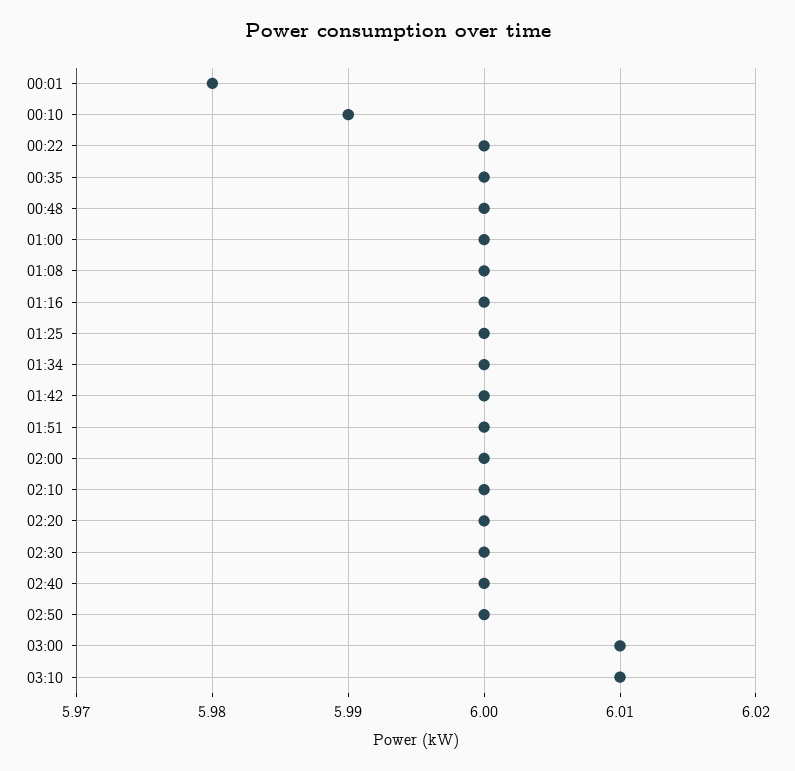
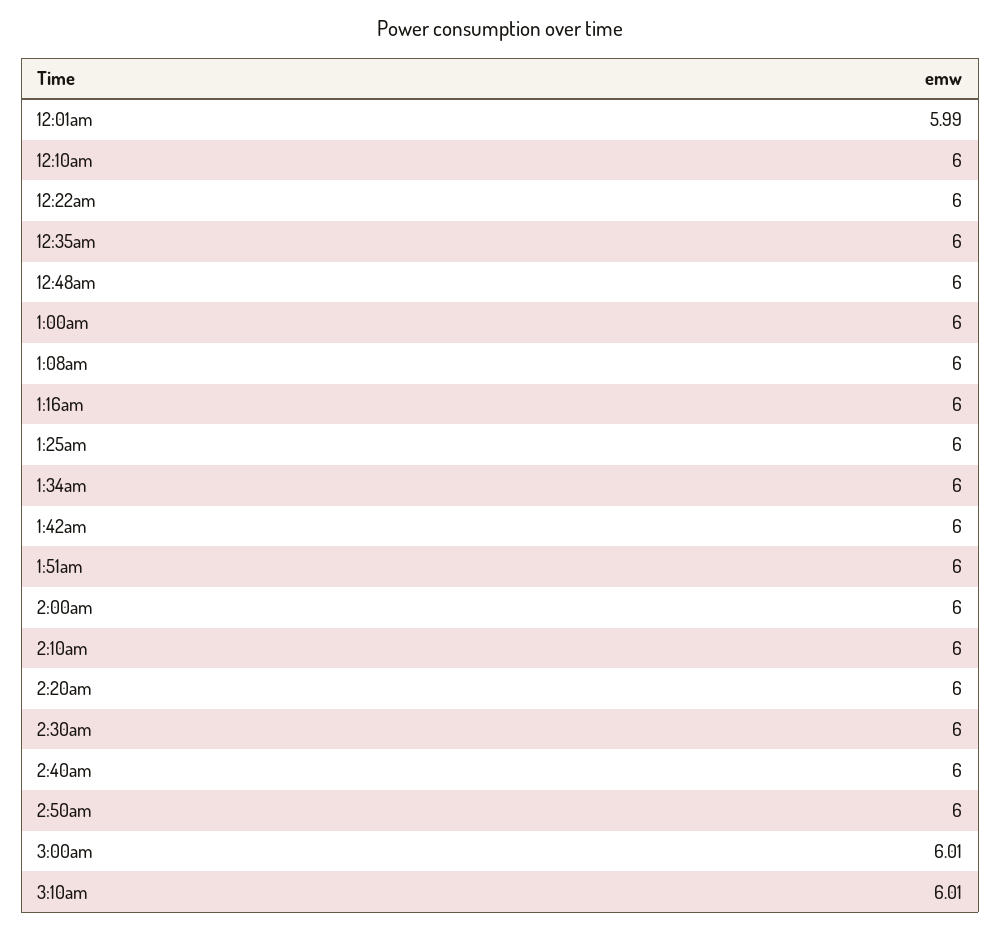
00:01: 5.98 -> 5.99
00:10: 5.99 -> 6

